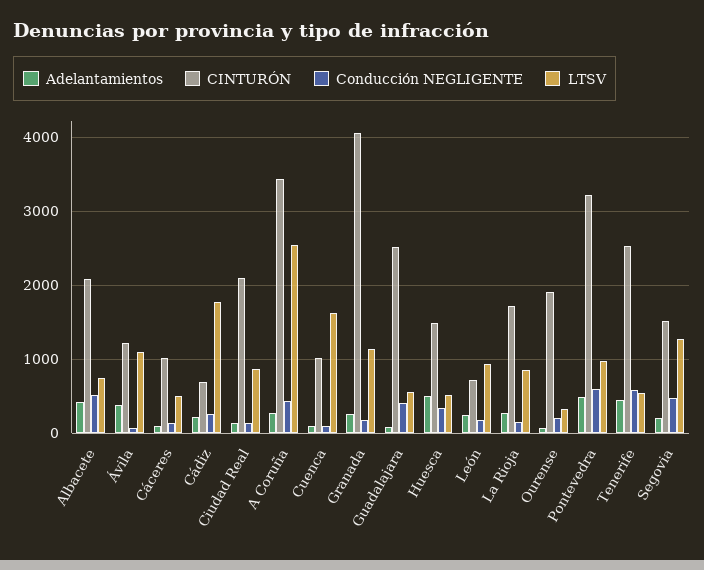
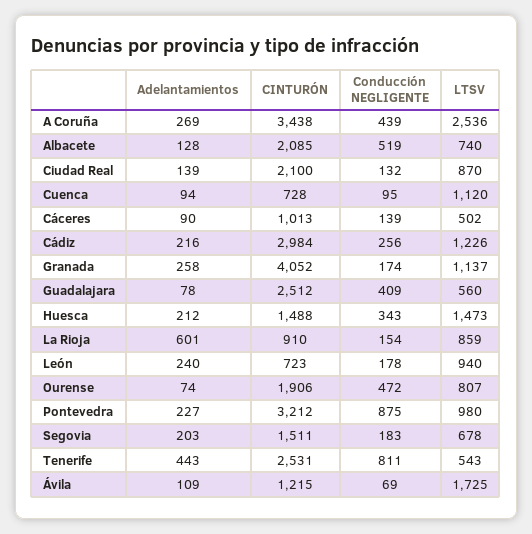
Adelantamientos, Albacete: 400 -> 128
Adelantamientos, Ávila: 400 -> 109
LTSV, Ávila: 1100 -> 1725
CINTURÓN, Cádiz: 700 -> 2984
LTSV, Cádiz: 1800 -> 1226
CINTURÓN, Cuenca: 1000 -> 728
LTSV, Cuenca: 1600 -> 1120
Adelantamientos, Huesca: 500 -> 212
LTSV, Huesca: 500 -> 1473
Adelantamientos, La Rioja: 300 -> 601
CINTURÓN, La Rioja: 1700 -> 910
Conducción NEGLIGENTE, Ourense: 200 -> 472
LTSV, Ourense: 300 -> 807
Adelantamientos, Pontevedra: 500 -> 227
Conducción NEGLIGENTE, Pontevedra: 600 -> 875
Conducción NEGLIGENTE, Tenerife: 600 -> 811
Conducción NEGLIGENTE, Segovia: 500 -> 183
LTSV, Segovia: 1300 -> 678

